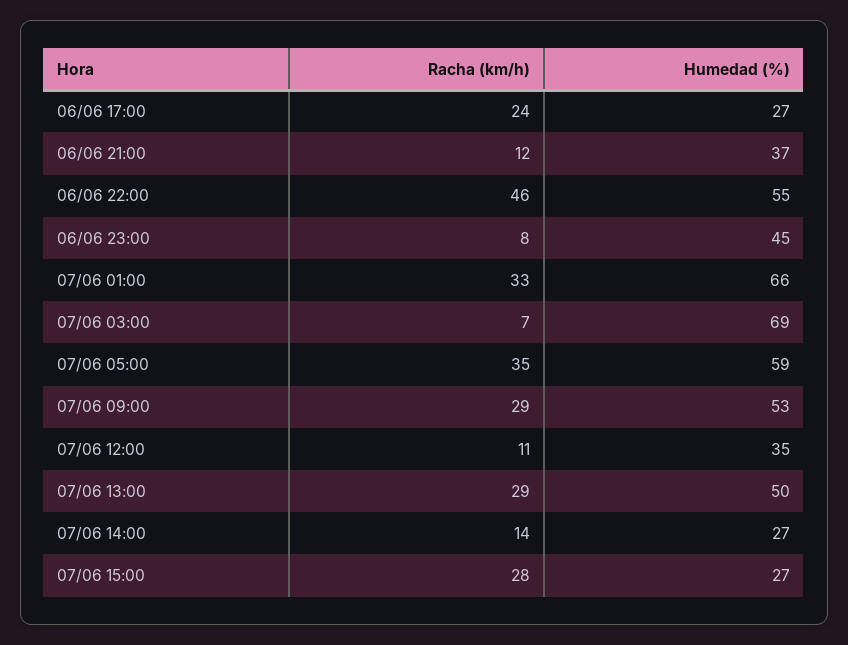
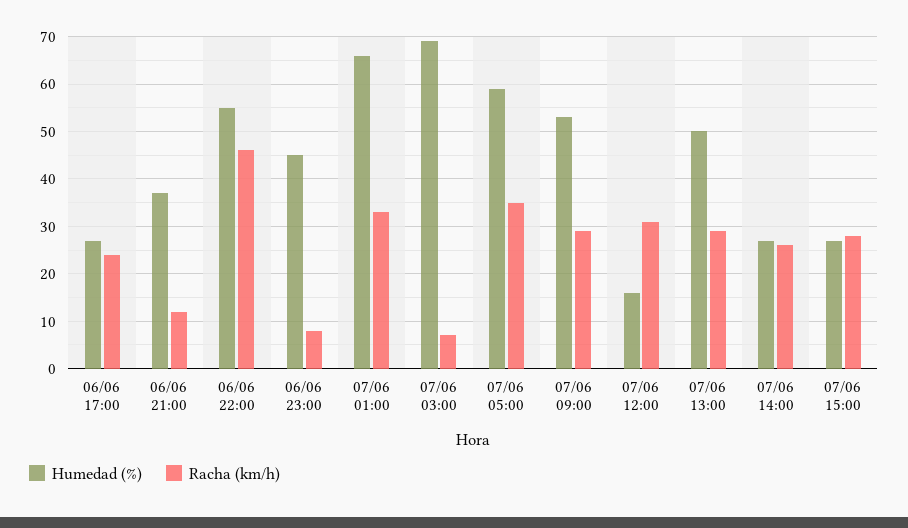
Racha (km/h), 07/06 12:00: 11 -> 30
Humedad (%), 07/06 12:00: 35 -> 15
Racha (km/h), 07/06 14:00: 14 -> 25

